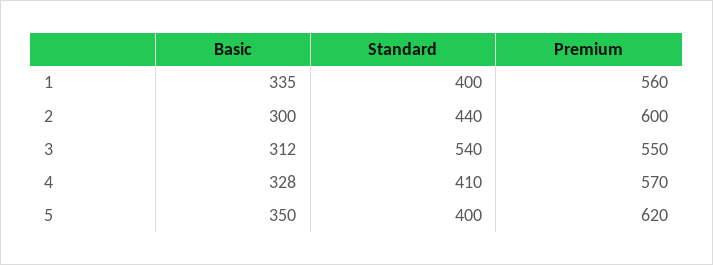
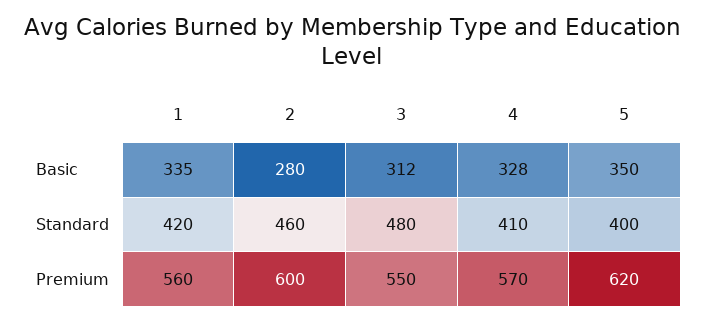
Standard, 1: 400 -> 420
Basic, 2: 300 -> 280
Standard, 2: 440 -> 460
Standard, 3: 540 -> 480

